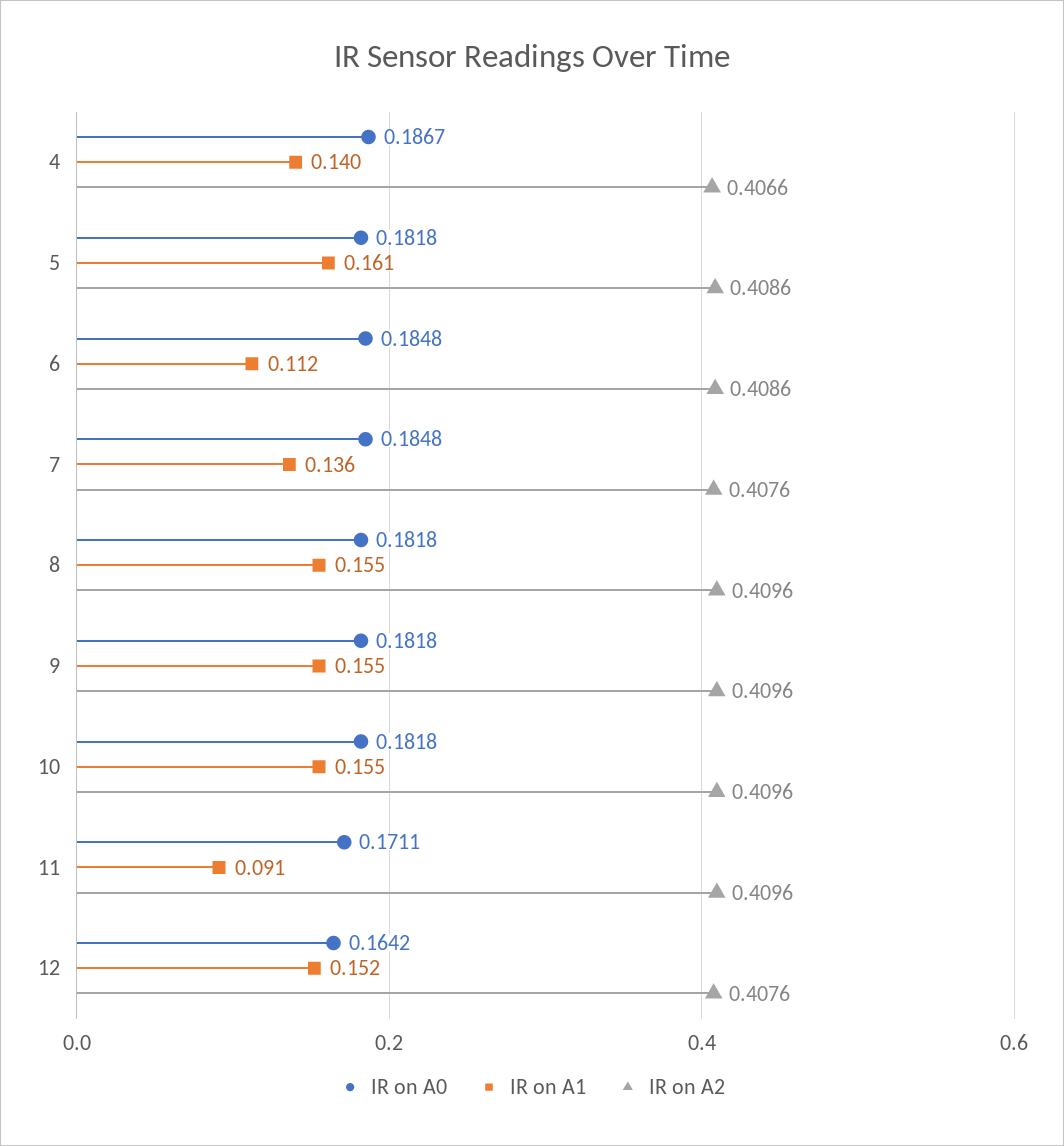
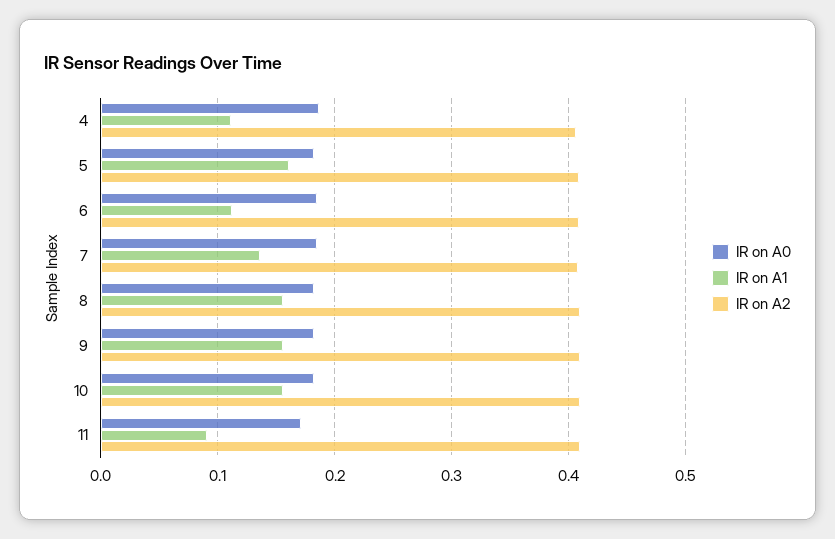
IR on A1, 4: 0.14 -> 0.11
IR on A0, 12: 0.1642 -> none
IR on A1, 12: 0.152 -> none
IR on A2, 12: 0.4076 -> none

